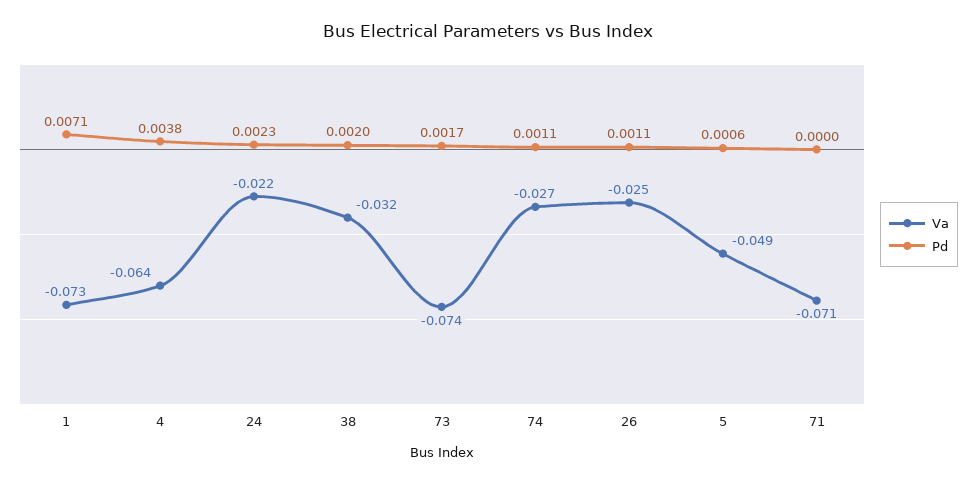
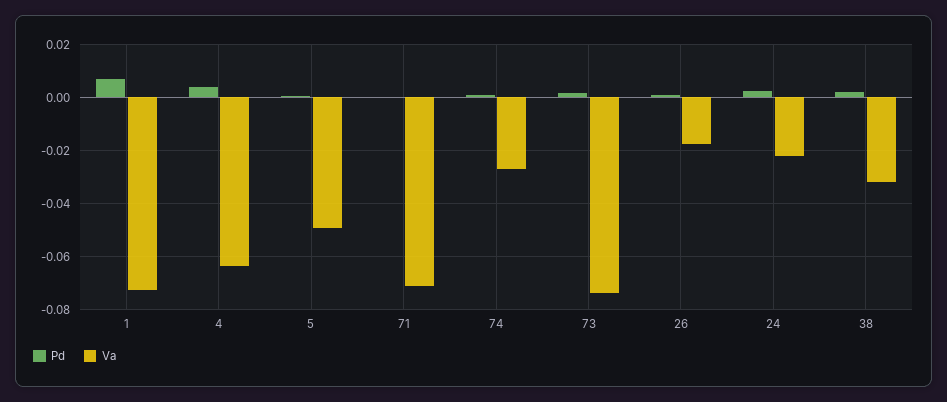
Va, 26: -0.025 -> -0.0175

